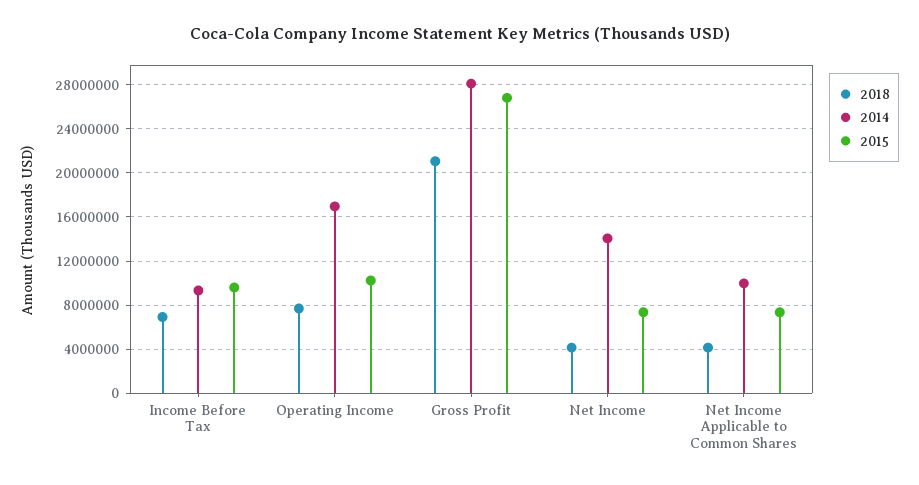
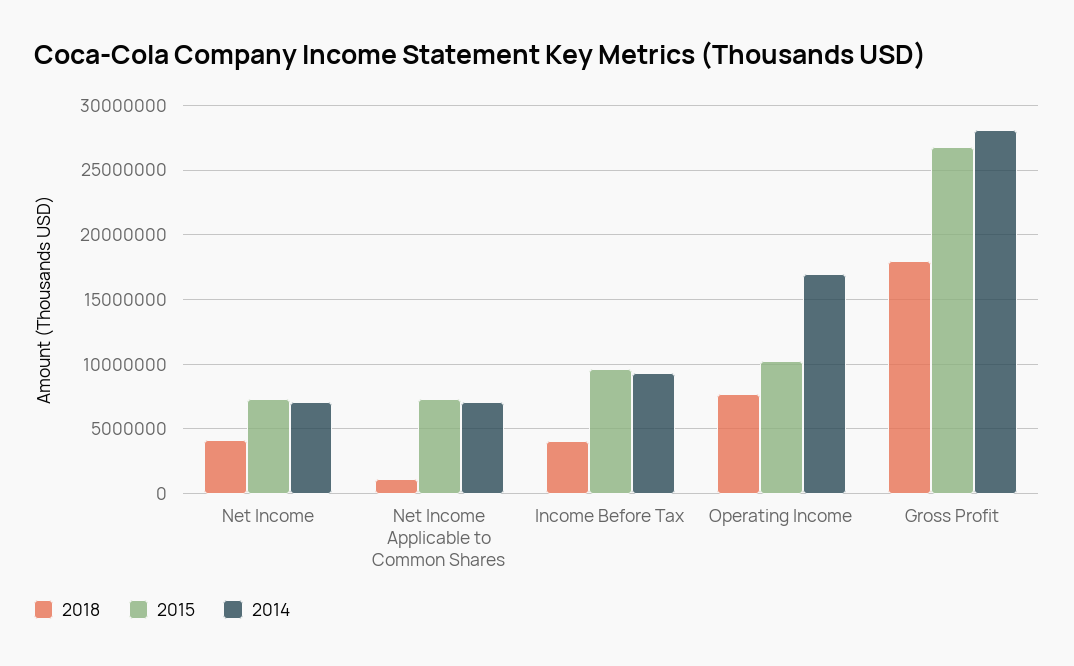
2018, Income Before Tax: 7000000 -> 4000000
2018, Gross Profit: 21000000 -> 18000000
2014, Net Income: 14000000 -> 7000000
2018, Net Income Applicable to Common Shares: 4000000 -> 1000000
2014, Net Income Applicable to Common Shares: 10000000 -> 7000000

